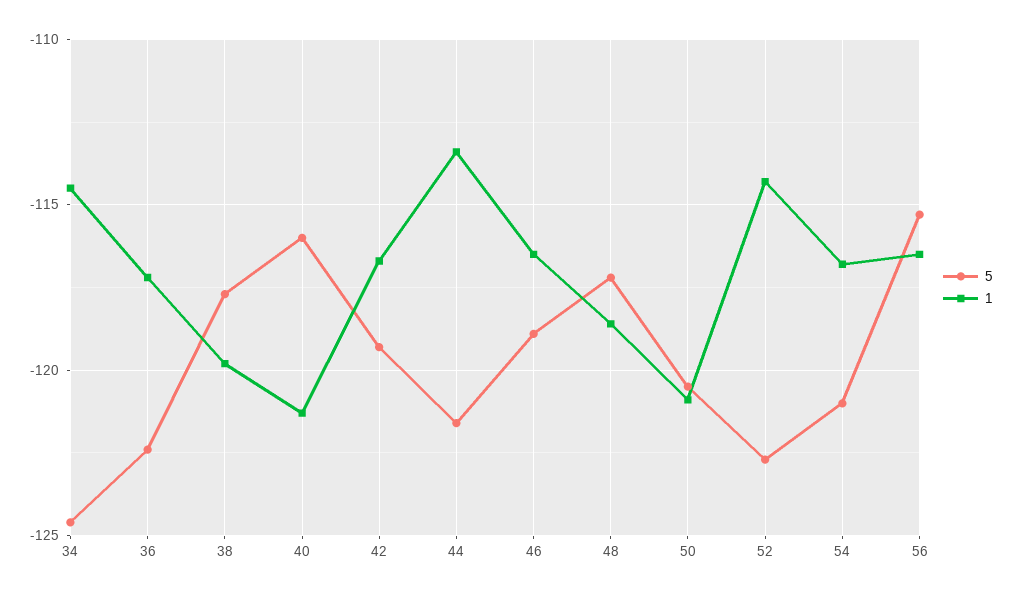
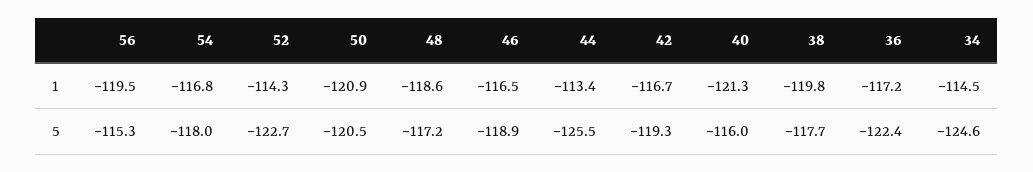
5, 44: -121.5 -> -125.5
5, 54: -121 -> -118
1, 56: -116.5 -> -119.5

